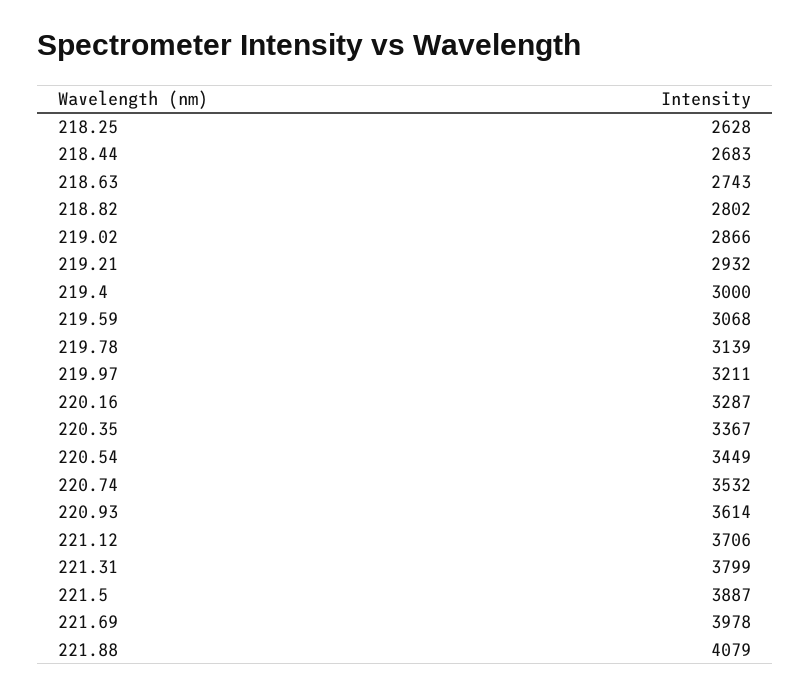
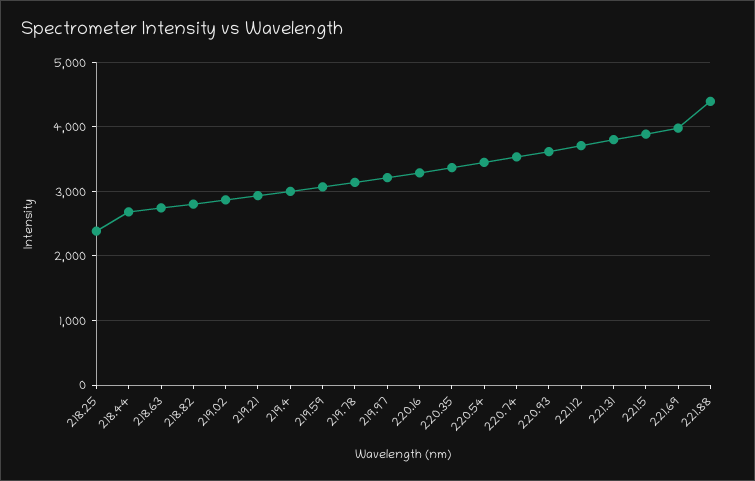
218.25: 2628 -> 2400
221.88: 4079 -> 4400

